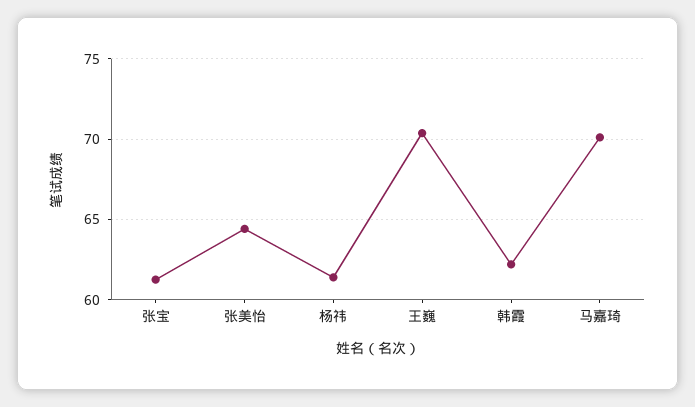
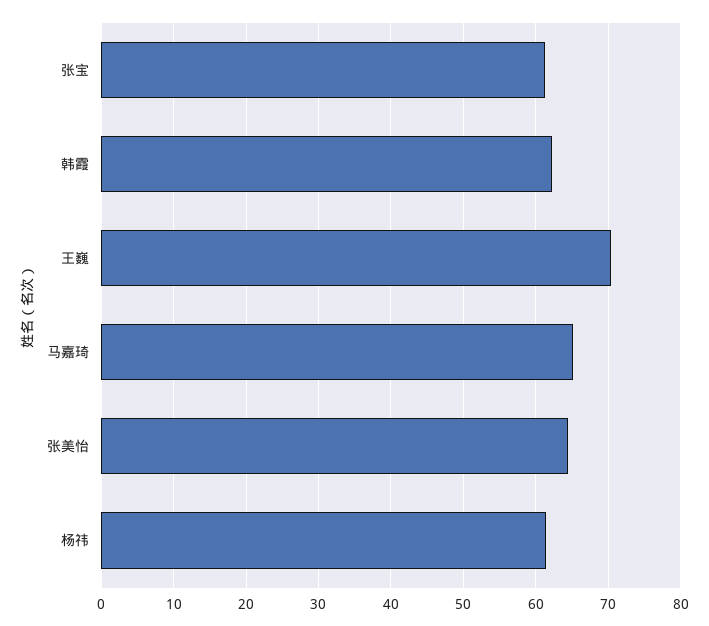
马嘉琦: 70 -> 65

